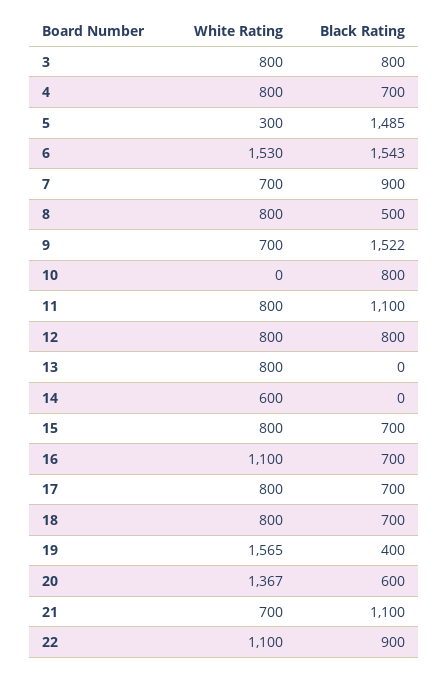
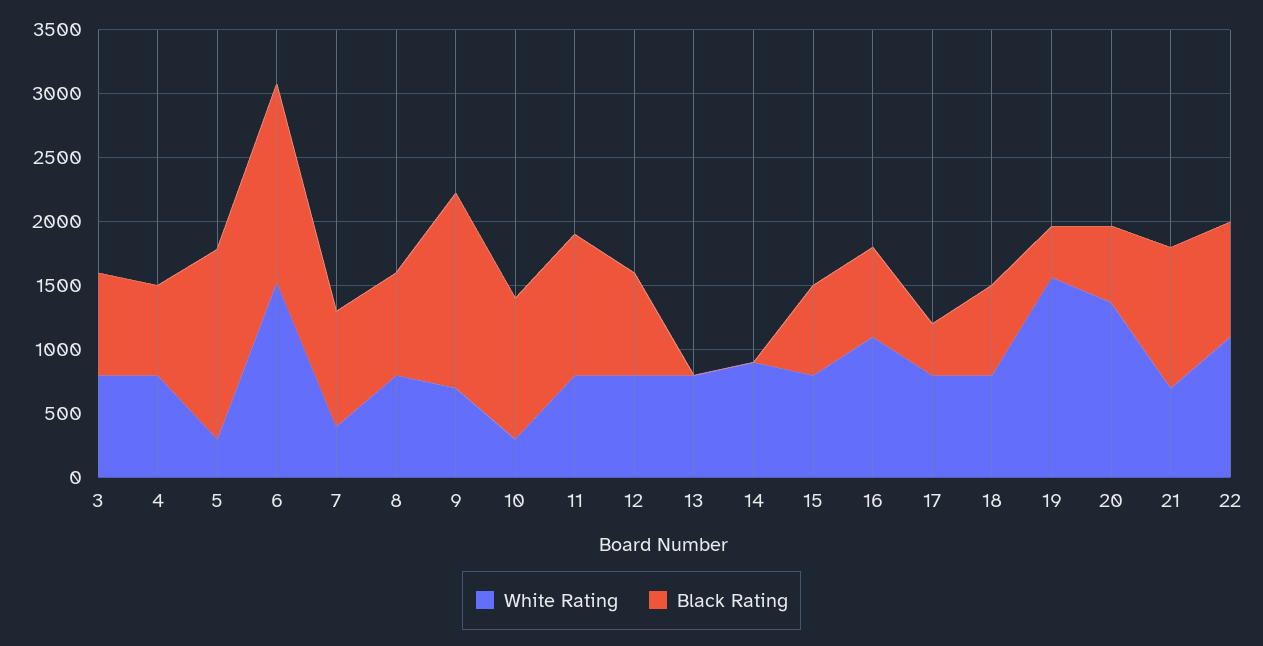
White Rating, 7: 700 -> 400
Black Rating, 8: 500 -> 800
White Rating, 10: 0 -> 300
Black Rating, 10: 800 -> 1100
White Rating, 14: 600 -> 900
Black Rating, 17: 700 -> 400

